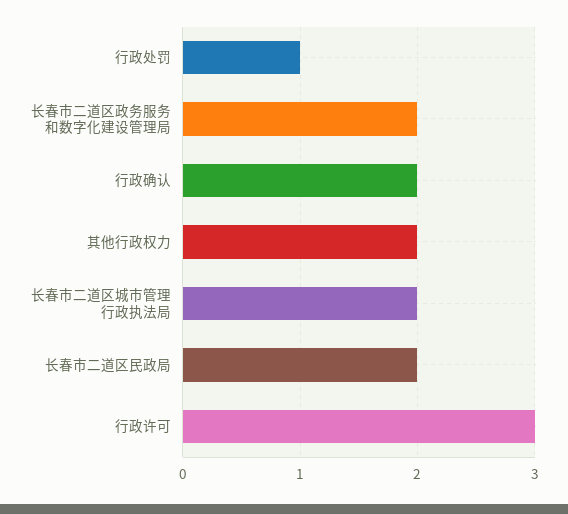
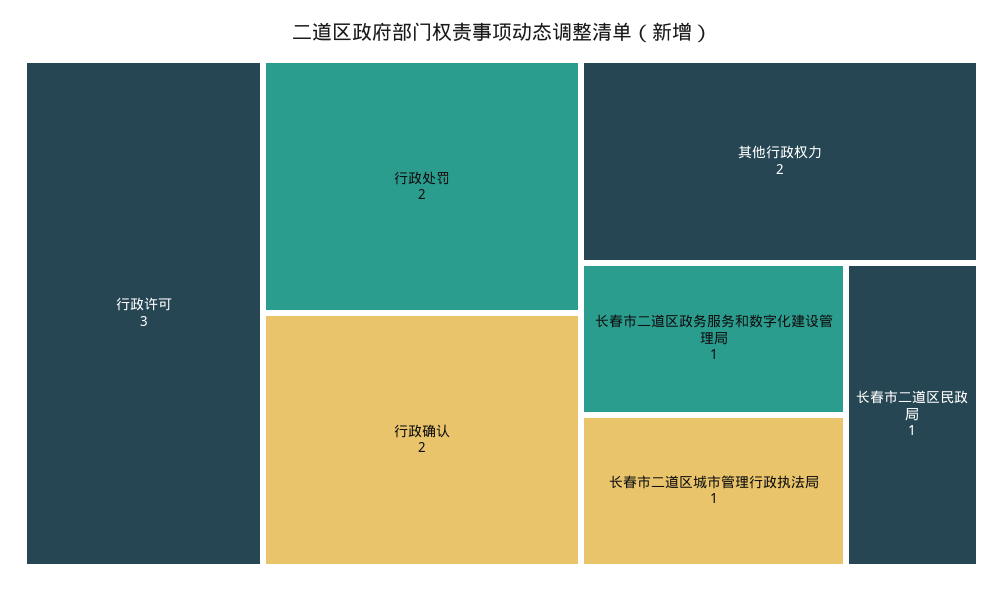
行政处罚: 1 -> 2
长春市二道区政务服务和数字化建设管理局: 2 -> 1
长春市二道区城市管理行政执法局: 2 -> 1
长春市二道区民政局: 2 -> 1

